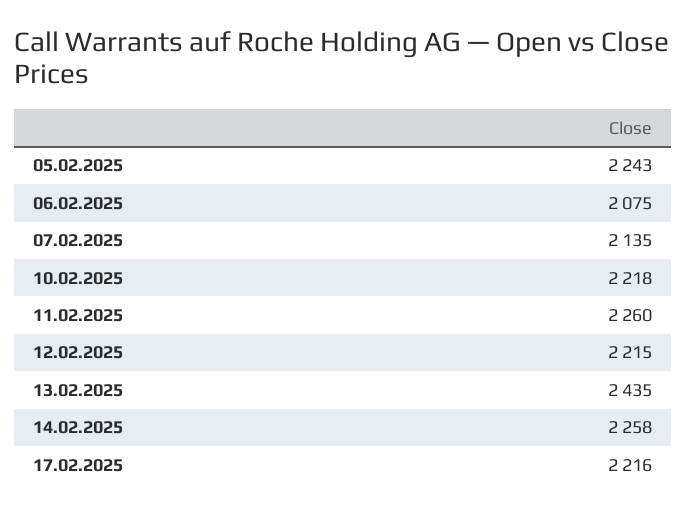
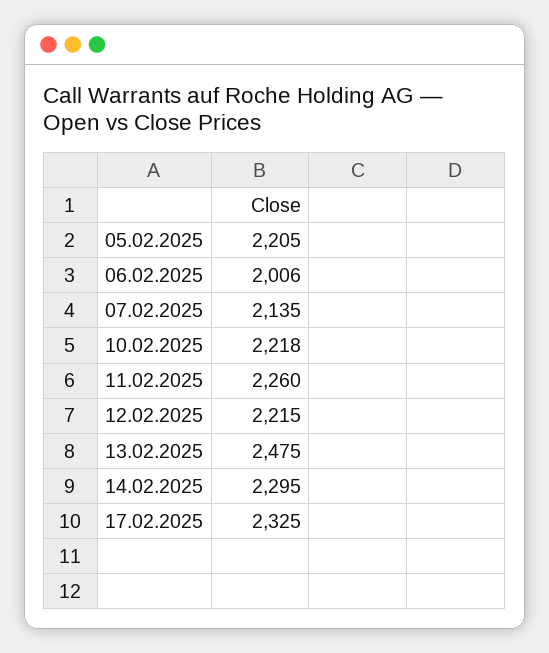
05.02.2025: 2243 -> 2205
06.02.2025: 2075 -> 2006
13.02.2025: 2435 -> 2475
14.02.2025: 2258 -> 2295
17.02.2025: 2216 -> 2325

